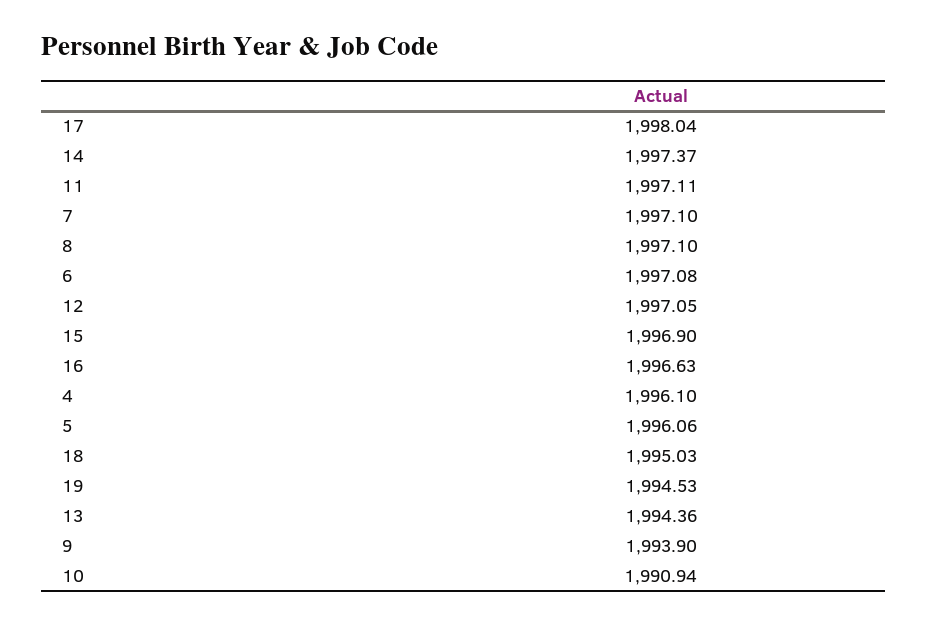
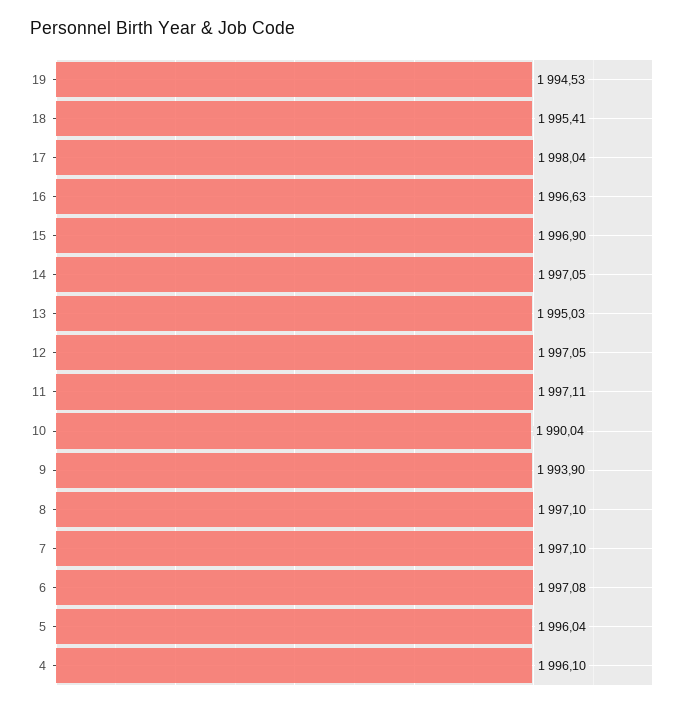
14: 1997.37 -> 1997.05
5: 1996.06 -> 1996.04
18: 1995.03 -> 1995.41
13: 1994.36 -> 1995.03
10: 1990.94 -> 1990.04

